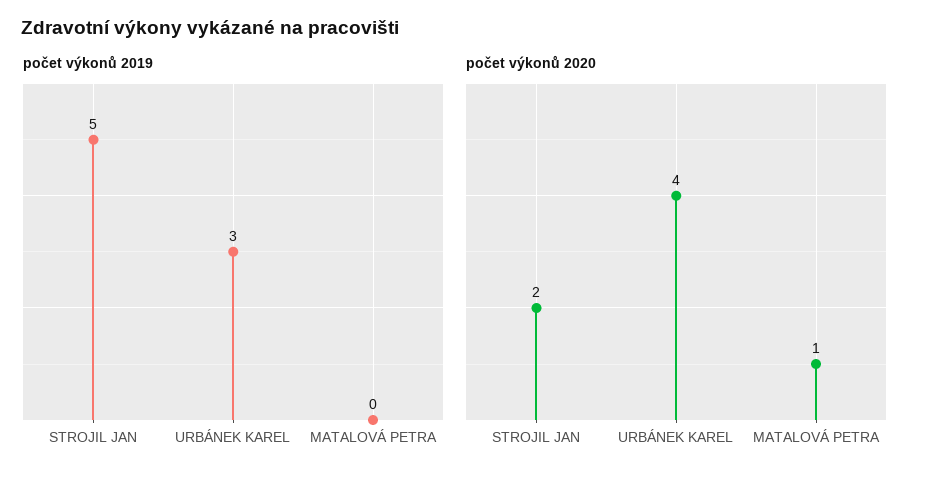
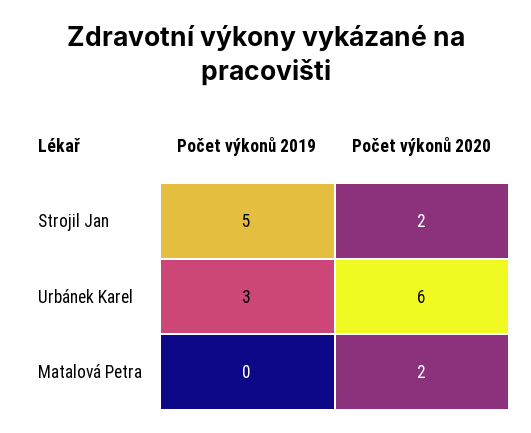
počet výkonů 2020, URBÁNEK KAREL: 4 -> 6
počet výkonů 2020, MATALOVÁ PETRA: 1 -> 2

